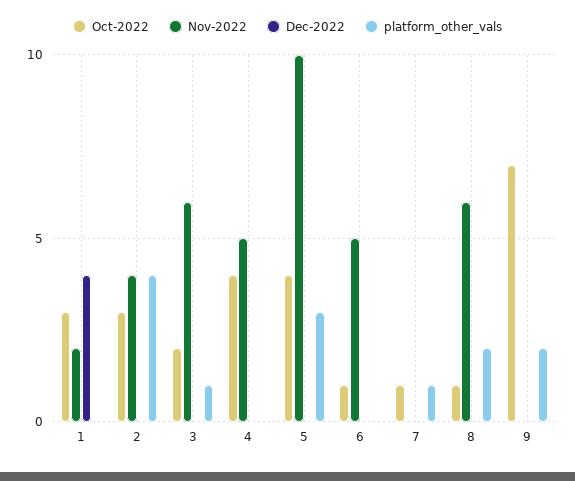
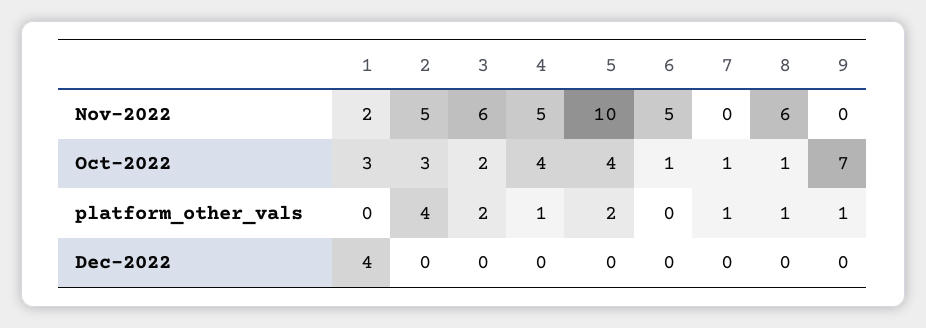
Nov-2022, 2: 4 -> 5
platform_other_vals, 3: 1 -> 2
platform_other_vals, 4: 0 -> 1
platform_other_vals, 5: 3 -> 2
platform_other_vals, 8: 2 -> 1
platform_other_vals, 9: 2 -> 1

